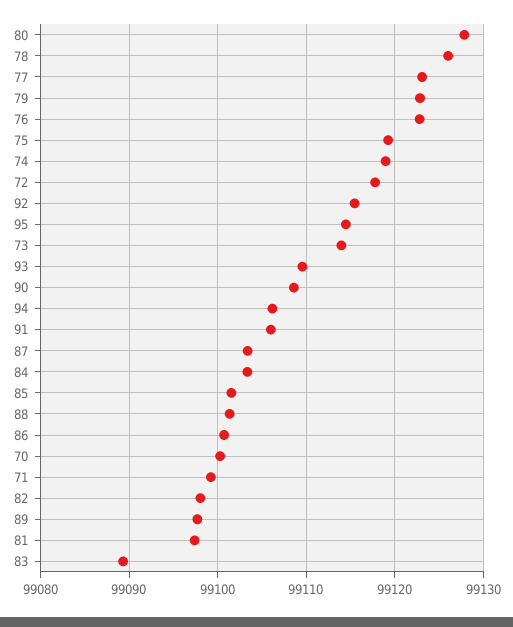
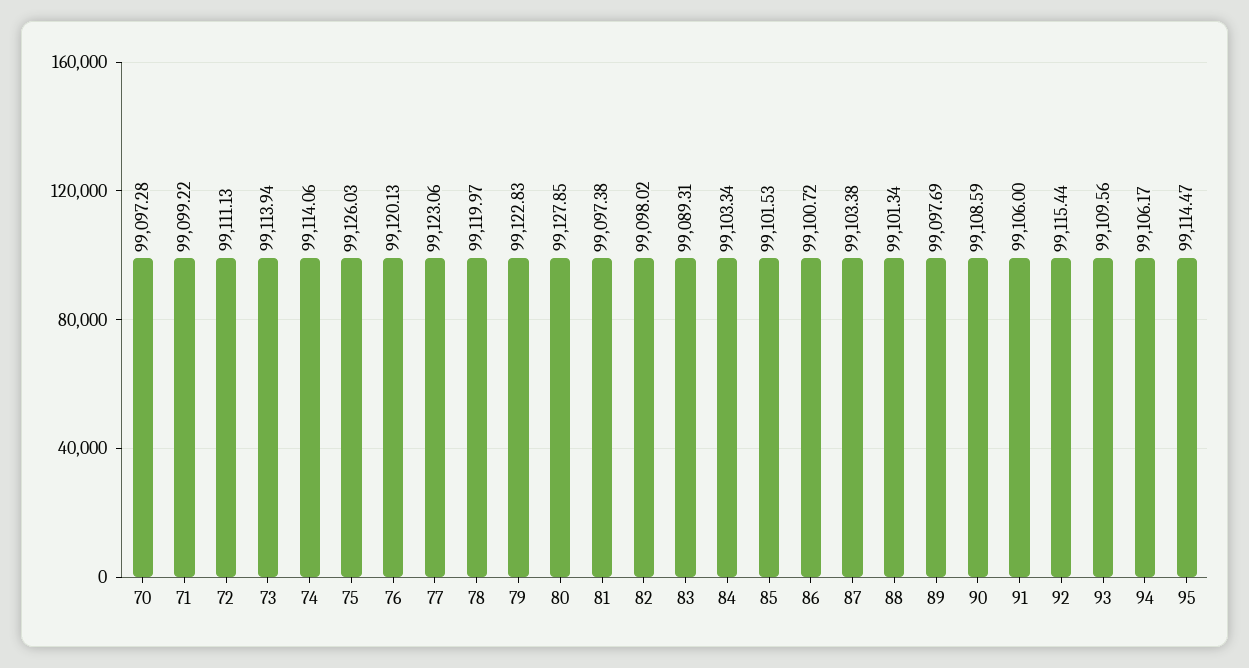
78: 99126 -> 99119.97
76: 99123 -> 99120.13
75: 99119 -> 99126.03
74: 99119 -> 99114.06
72: 99118 -> 99111.13
70: 99100 -> 99097.28

